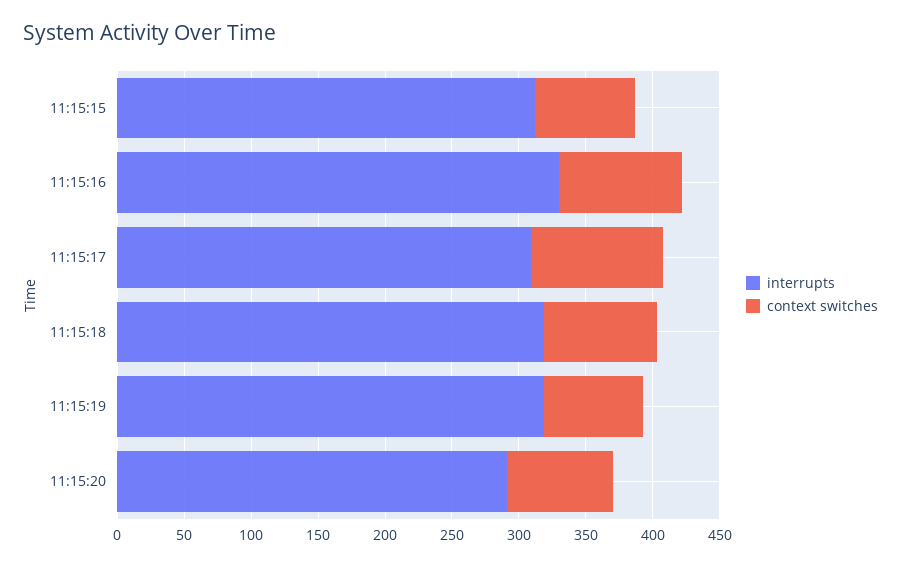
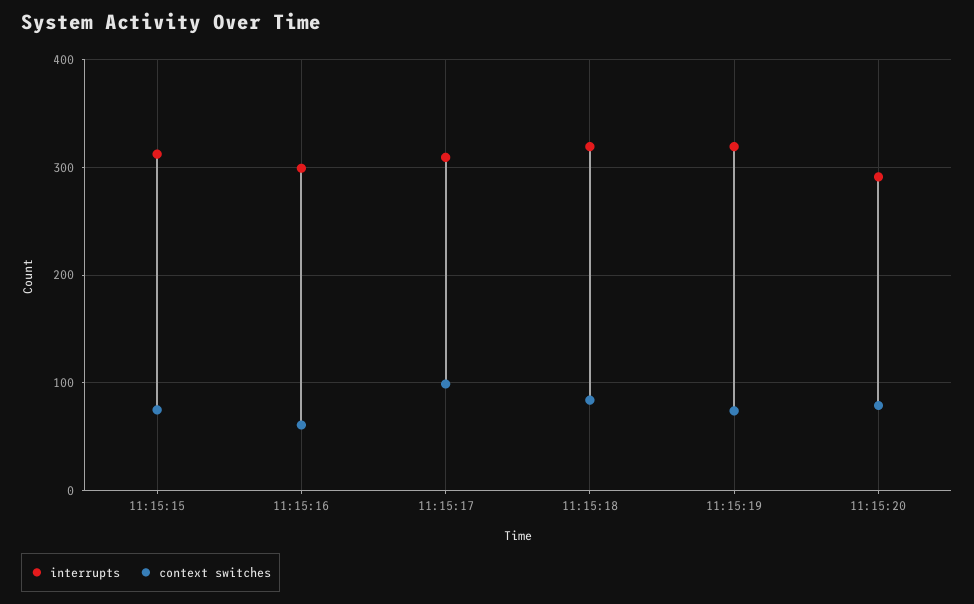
interrupts, 11:15:16: 330 -> 300
context switches, 11:15:16: 90 -> 60

